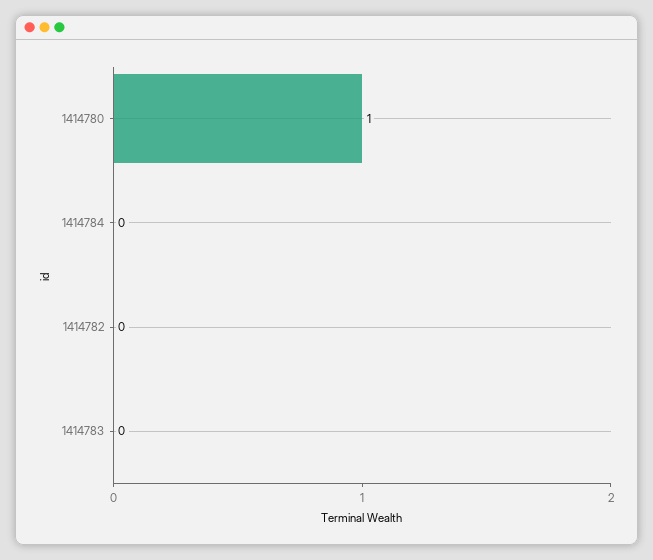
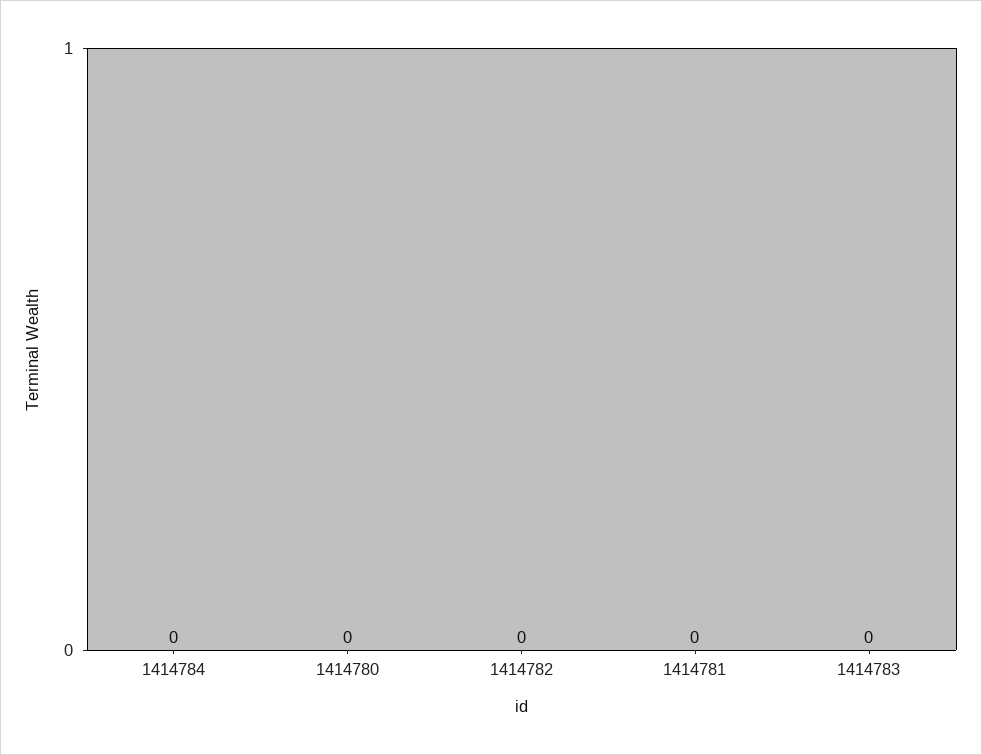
1414780: 1 -> 0
1414781: none -> 0

